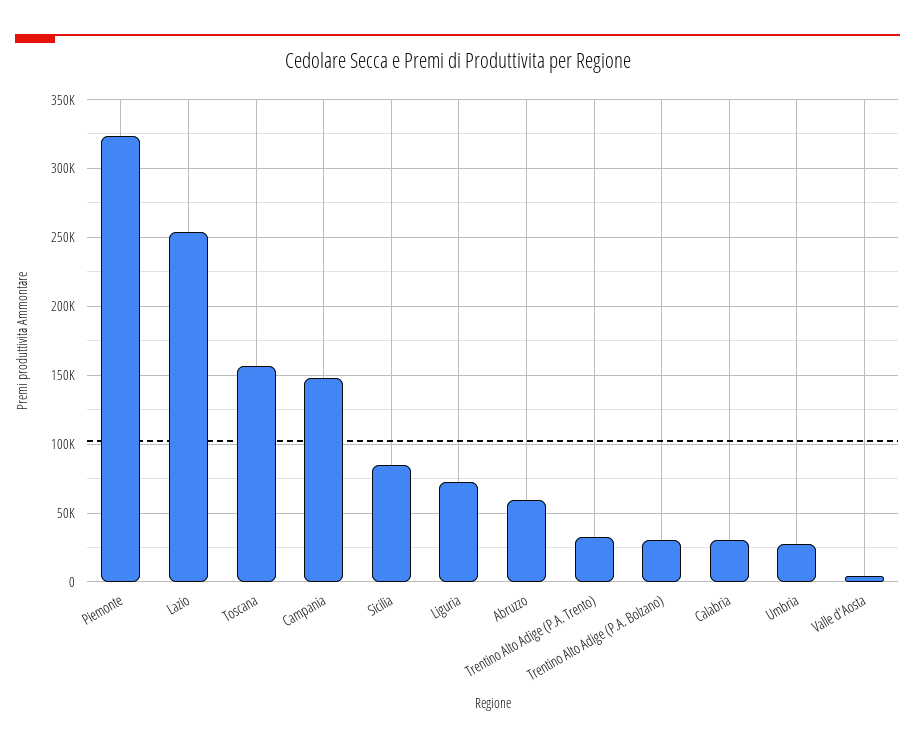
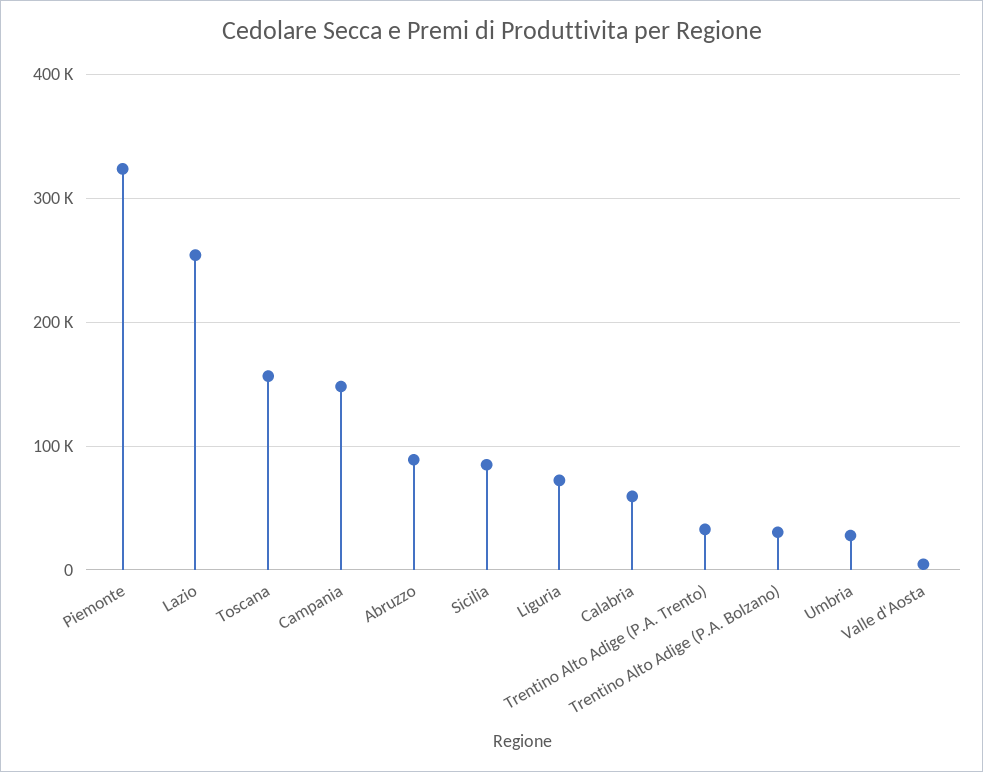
Abruzzo: 60000 -> 90000
Calabria: 30000 -> 60000

